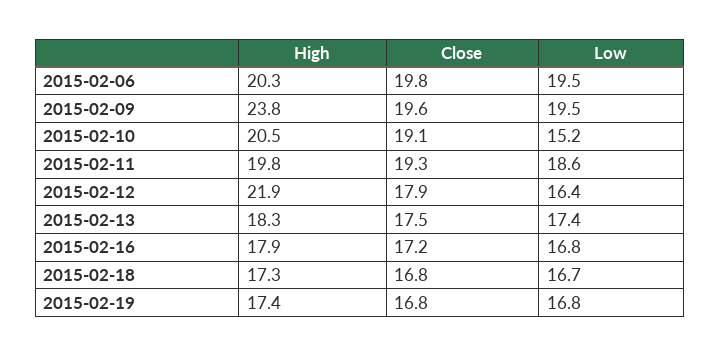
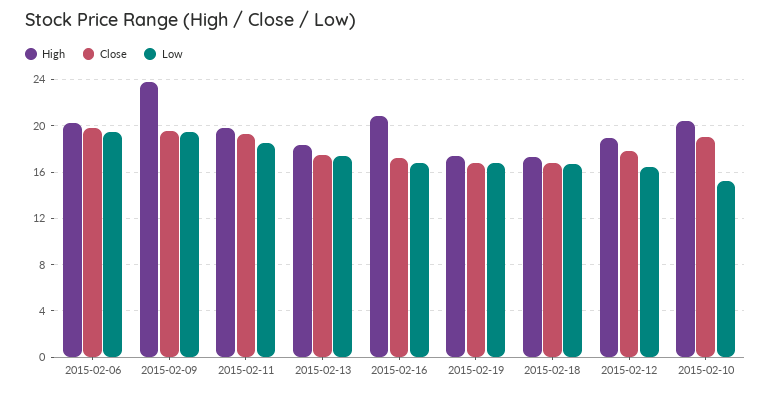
High, 2015-02-12: 21.9 -> 19
High, 2015-02-16: 17.9 -> 21

